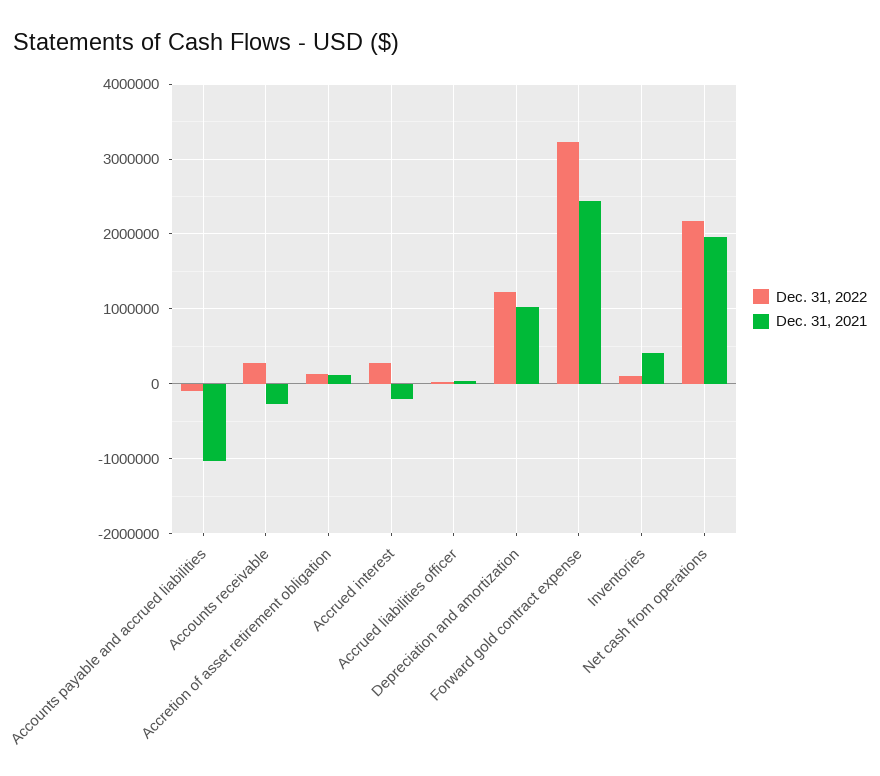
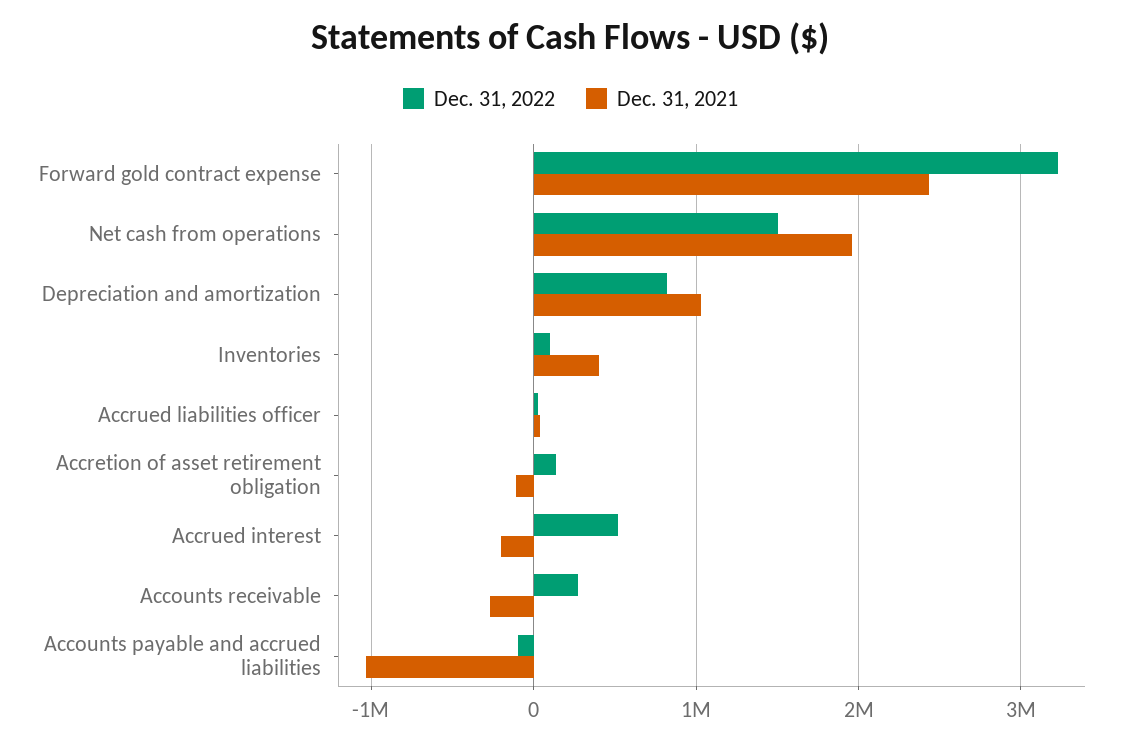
Dec. 31, 2021, Accretion of asset retirement obligation: 100000 -> -100000
Dec. 31, 2022, Accrued interest: 300000 -> 500000
Dec. 31, 2022, Depreciation and amortization: 1200000 -> 800000
Dec. 31, 2022, Net cash from operations: 2200000 -> 1500000

